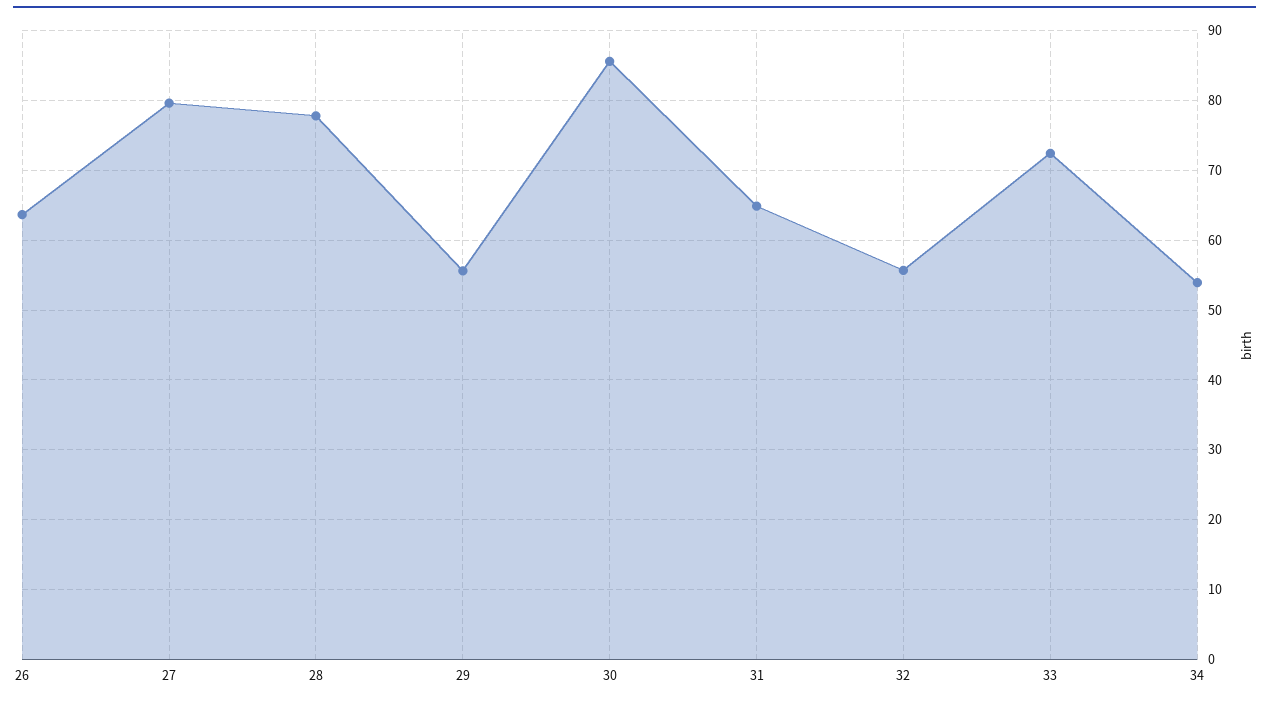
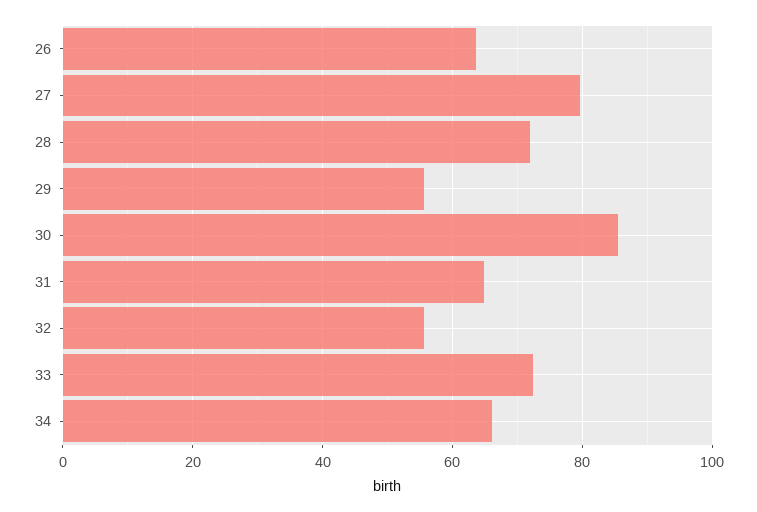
28: 78 -> 72
34: 54 -> 66

